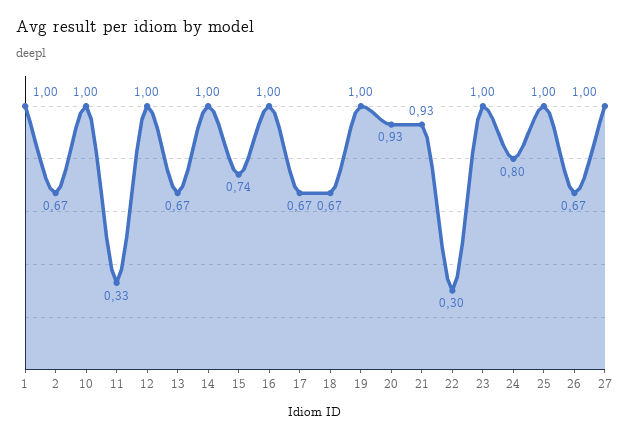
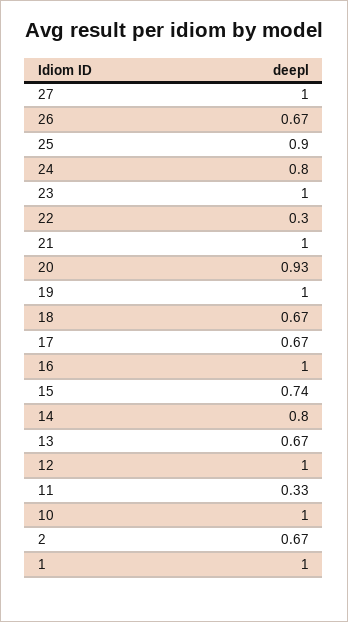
14: 1 -> 0.8
21: 0.93 -> 1
25: 1 -> 0.9

